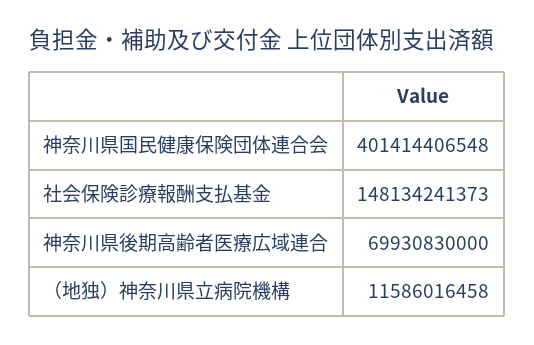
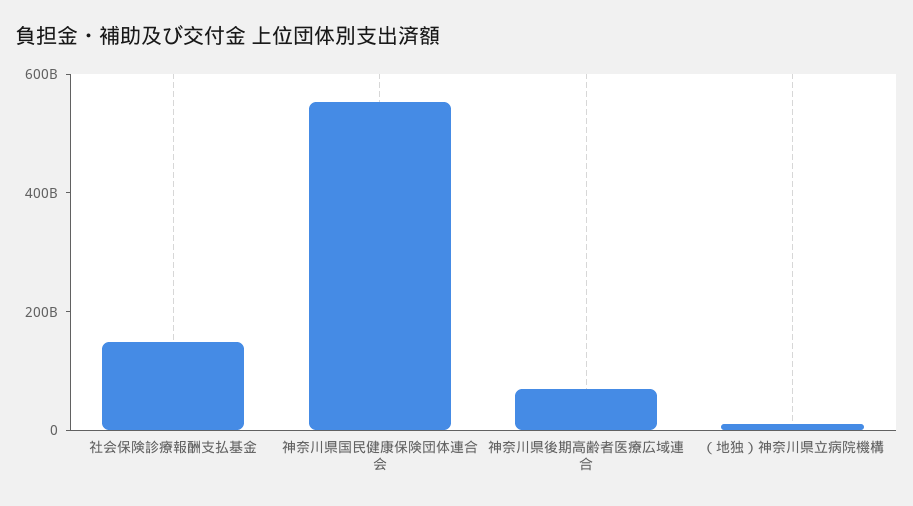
神奈川県国民健康保険団体連合会: 401414406548 -> 550000000000

